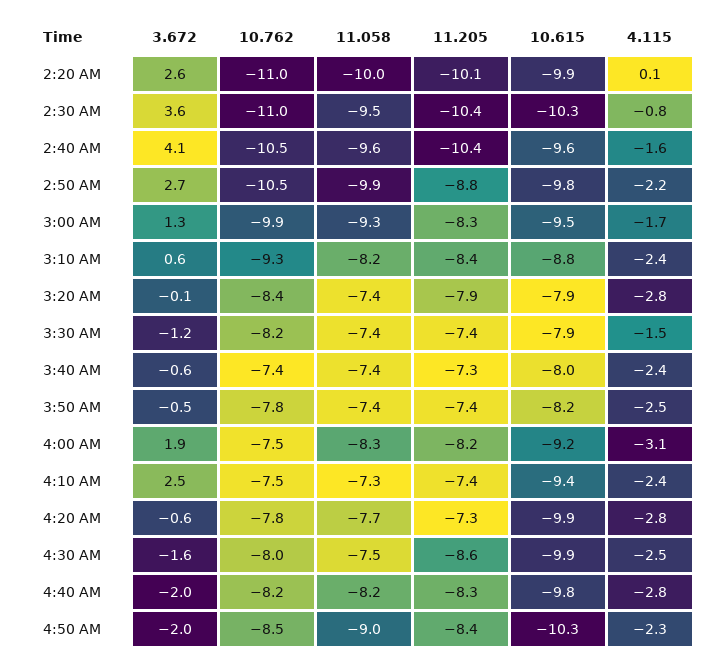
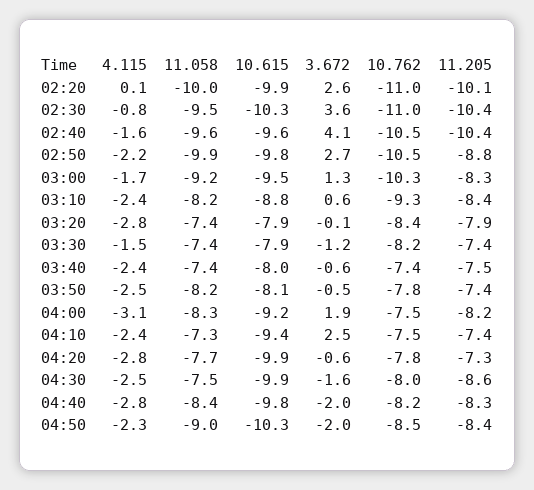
10.762, 3:00 AM: -9.9 -> -10.3
11.058, 3:00 AM: -9.3 -> -9.2
11.205, 3:40 AM: -7.3 -> -7.5
11.058, 3:50 AM: -7.4 -> -8.2
10.615, 3:50 AM: -8.2 -> -8.1
11.058, 4:40 AM: -8.2 -> -8.4

